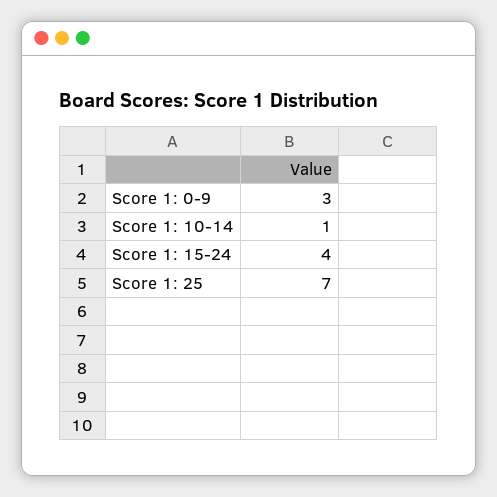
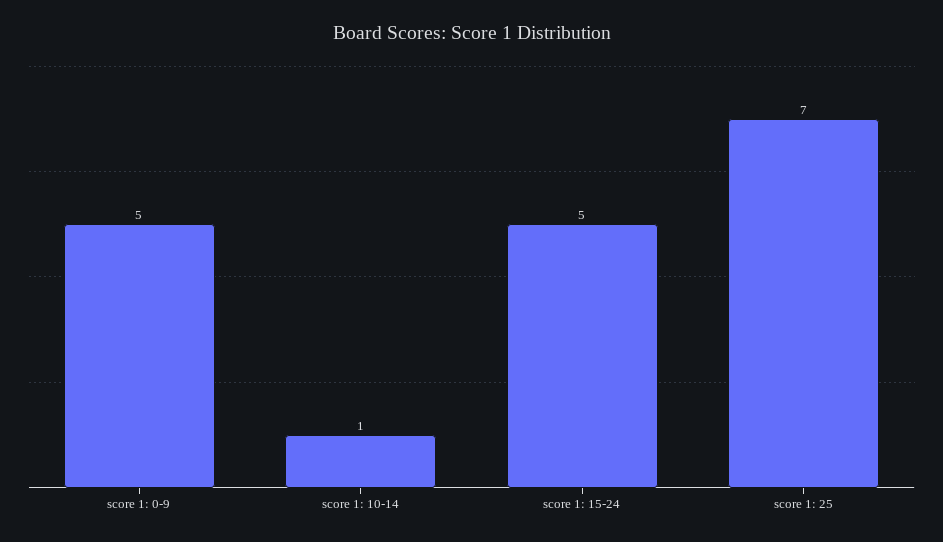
Score 1: 0-9: 3 -> 5
Score 1: 15-24: 4 -> 5

